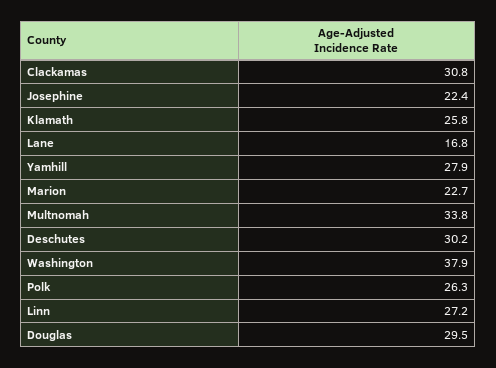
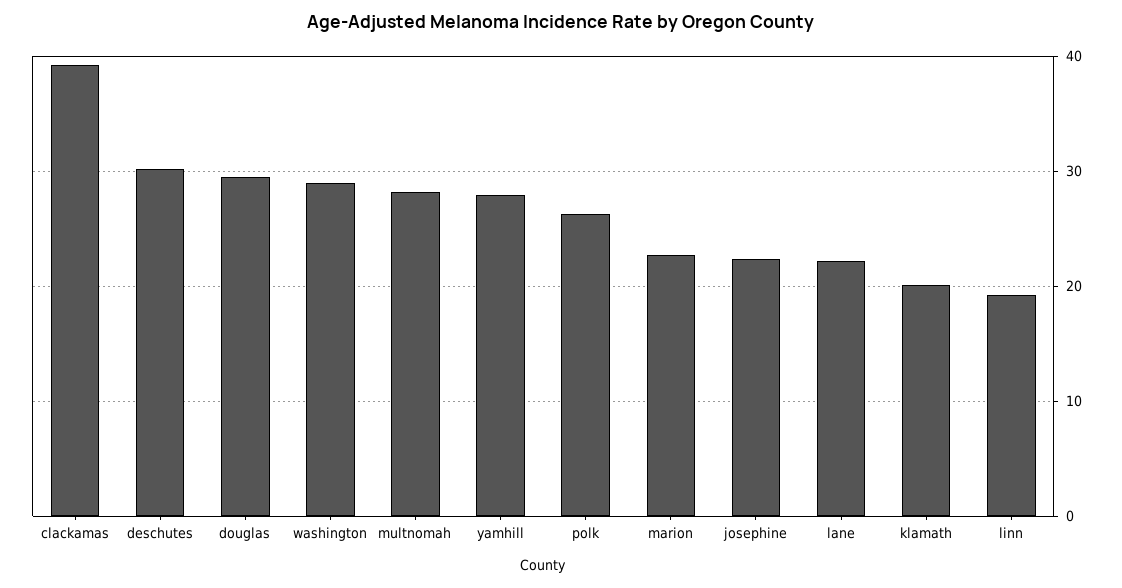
Clackamas: 30.8 -> 39
Klamath: 25.8 -> 20
Lane: 16.8 -> 22
Multnomah: 33.8 -> 28
Washington: 37.9 -> 29
Linn: 27.2 -> 19

